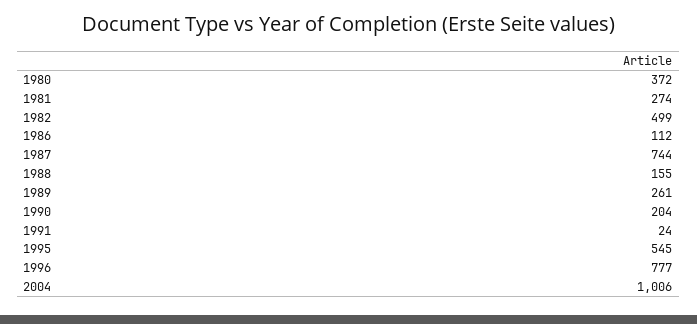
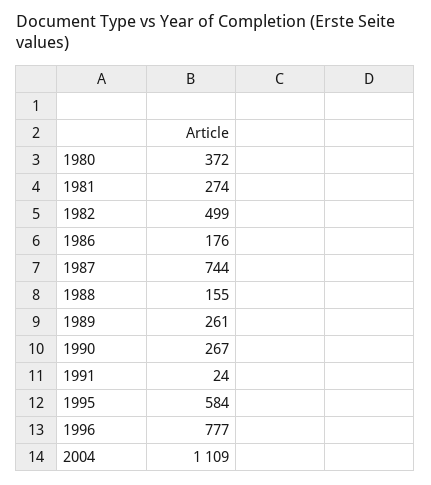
1986: 112 -> 176
1990: 204 -> 267
1995: 545 -> 584
2004: 1006 -> 1109

